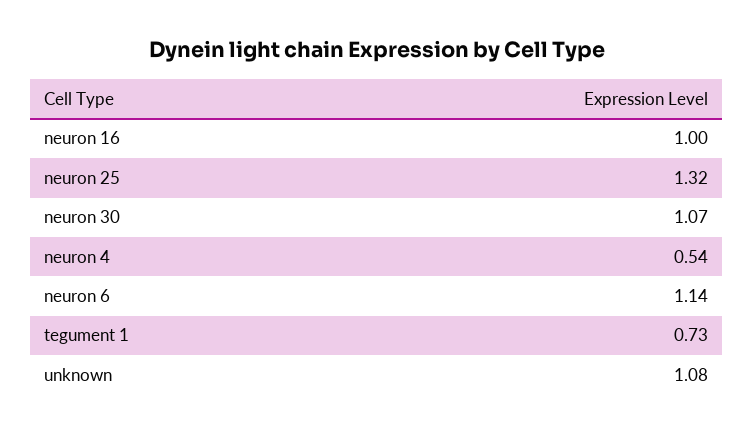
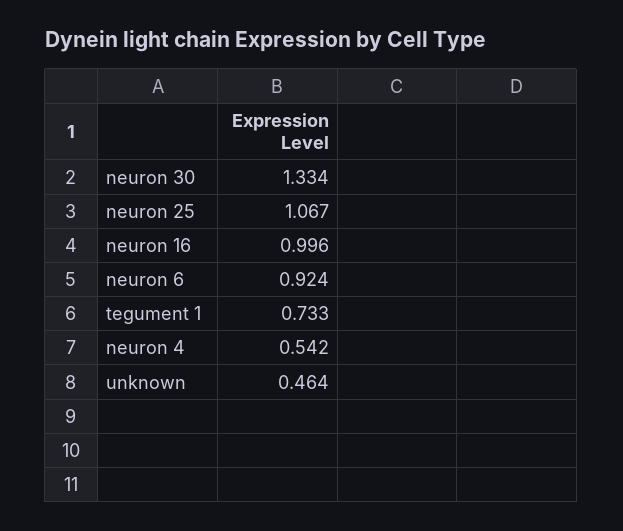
neuron 25: 1.32 -> 1.067
neuron 30: 1.07 -> 1.334
neuron 6: 1.14 -> 0.924
unknown: 1.08 -> 0.464

